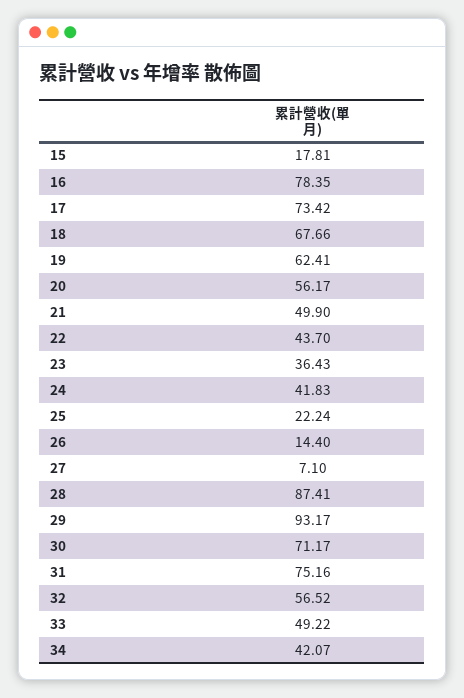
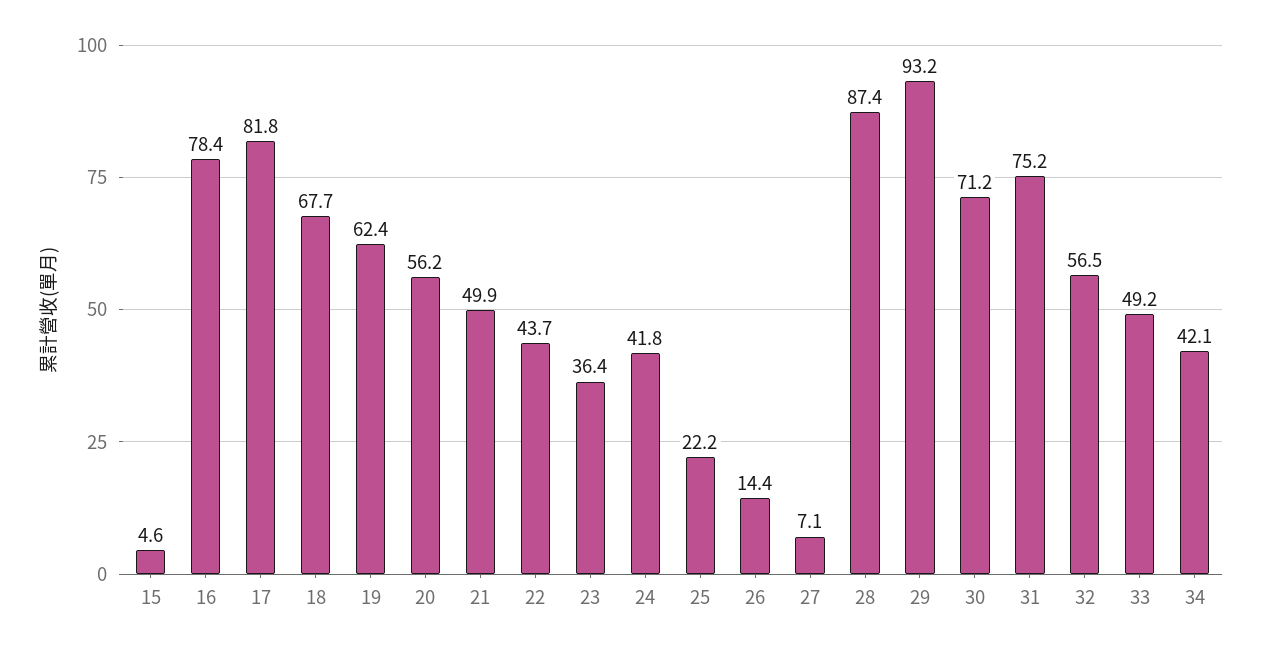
15: 17.81 -> 4.6
17: 73.42 -> 81.8

